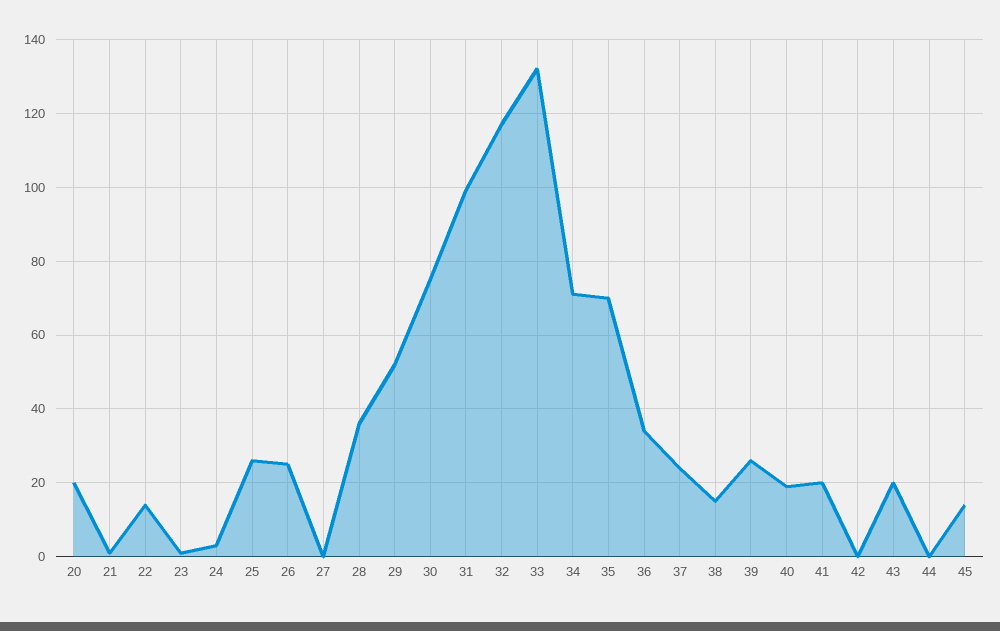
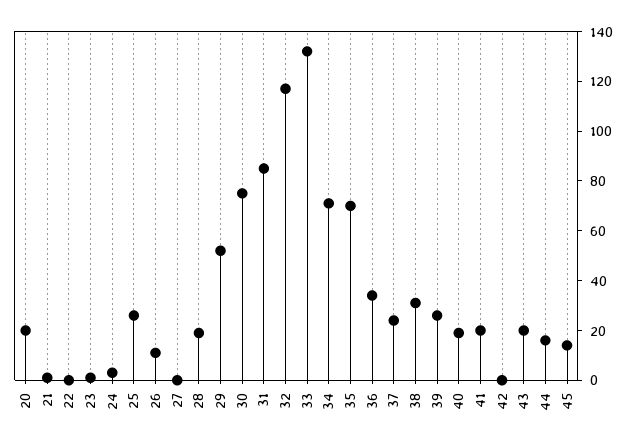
22: 15 -> 0
26: 25 -> 10
28: 35 -> 20
31: 100 -> 85
38: 15 -> 30
44: 0 -> 15

